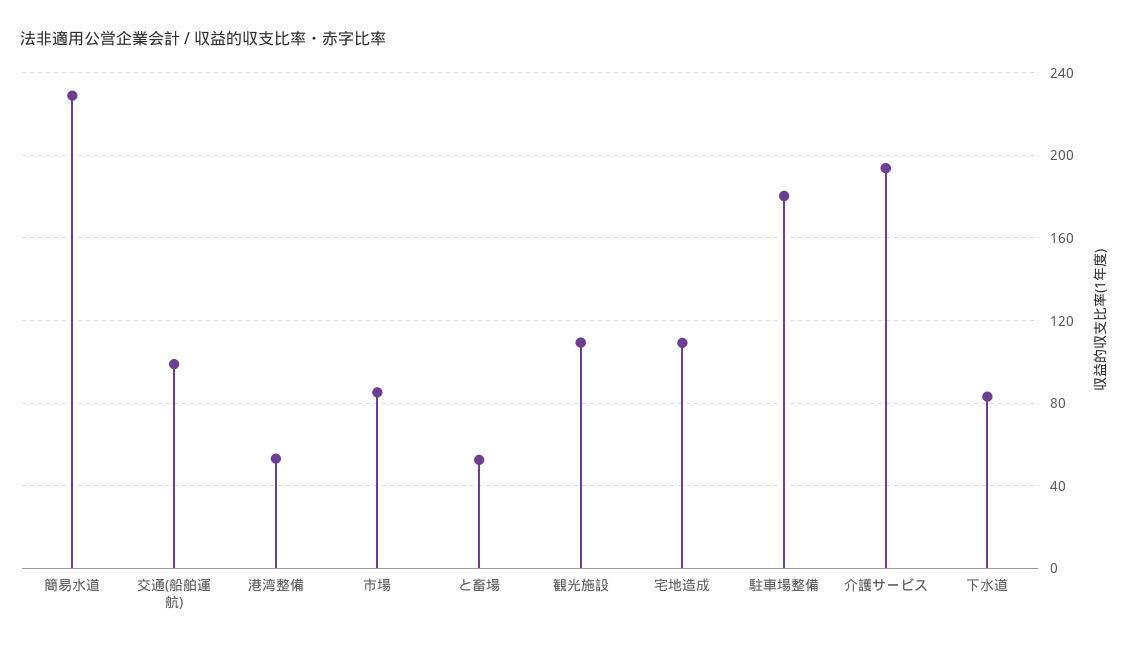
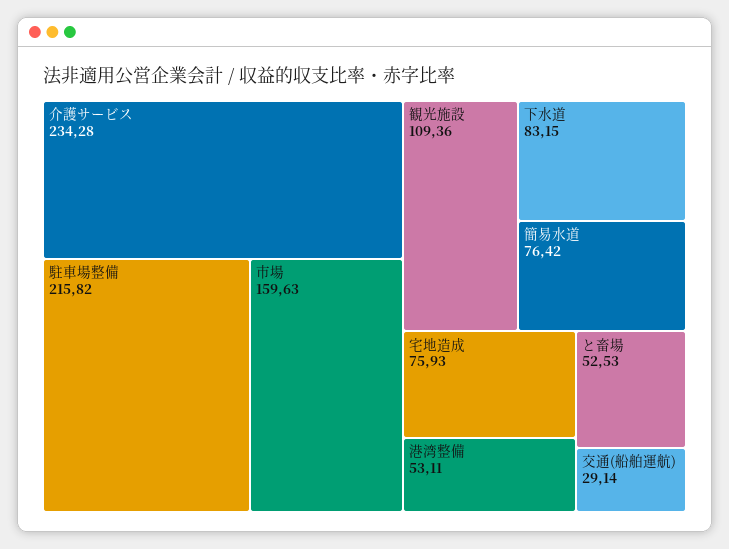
簡易水道: 230 -> 76.42
交通(船舶運航): 100 -> 29.14
市場: 85 -> 159.63
宅地造成: 110 -> 75.93
駐車場整備: 180 -> 215.82
介護サービス: 195 -> 234.28

